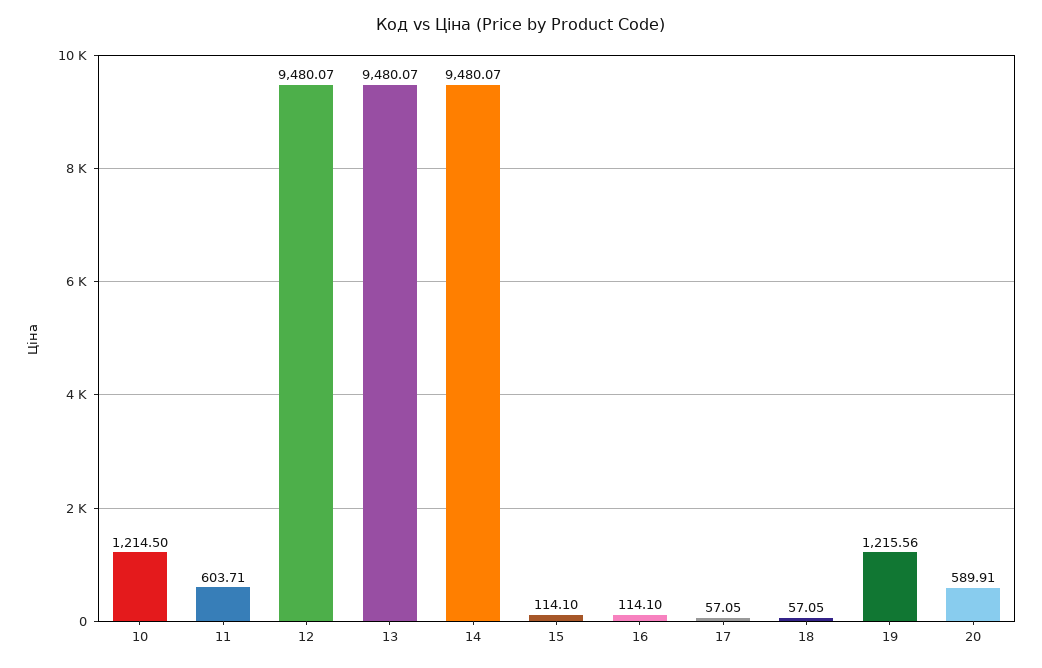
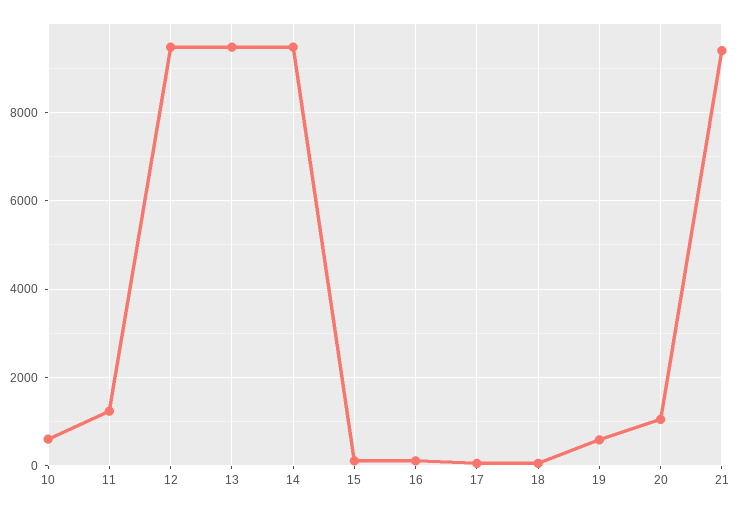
10: 1214.5 -> 600
11: 603.71 -> 1200
19: 1215.56 -> 600
20: 589.91 -> 1000
21: none -> 9400

